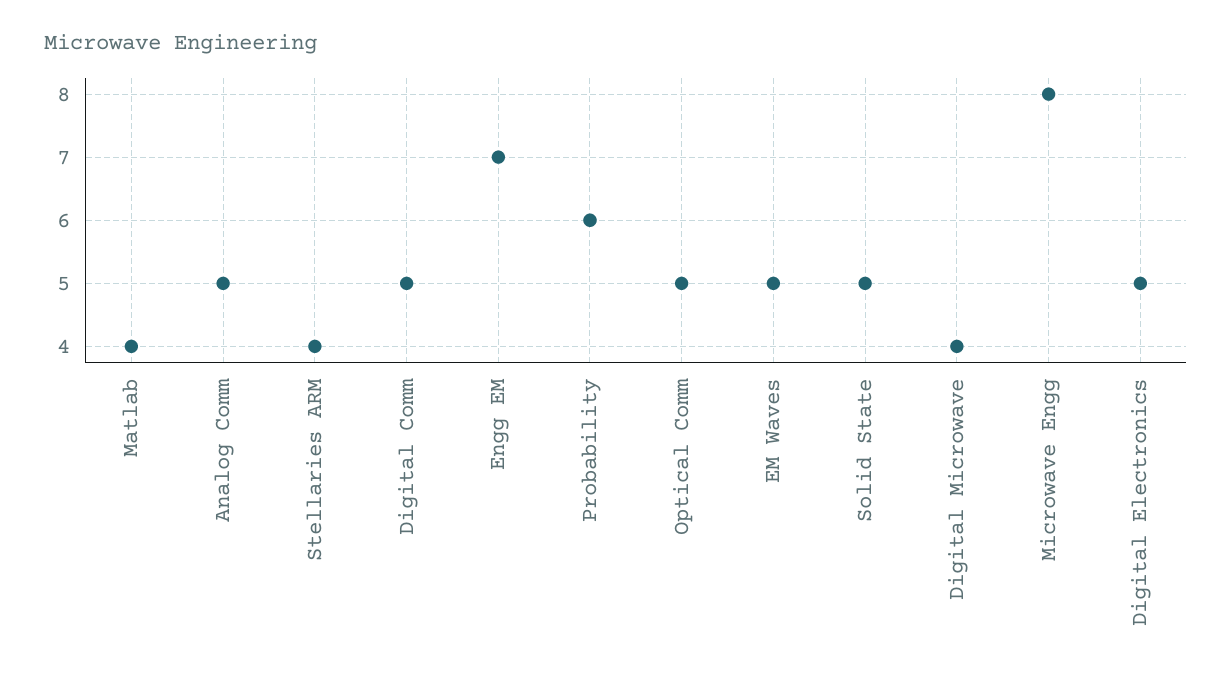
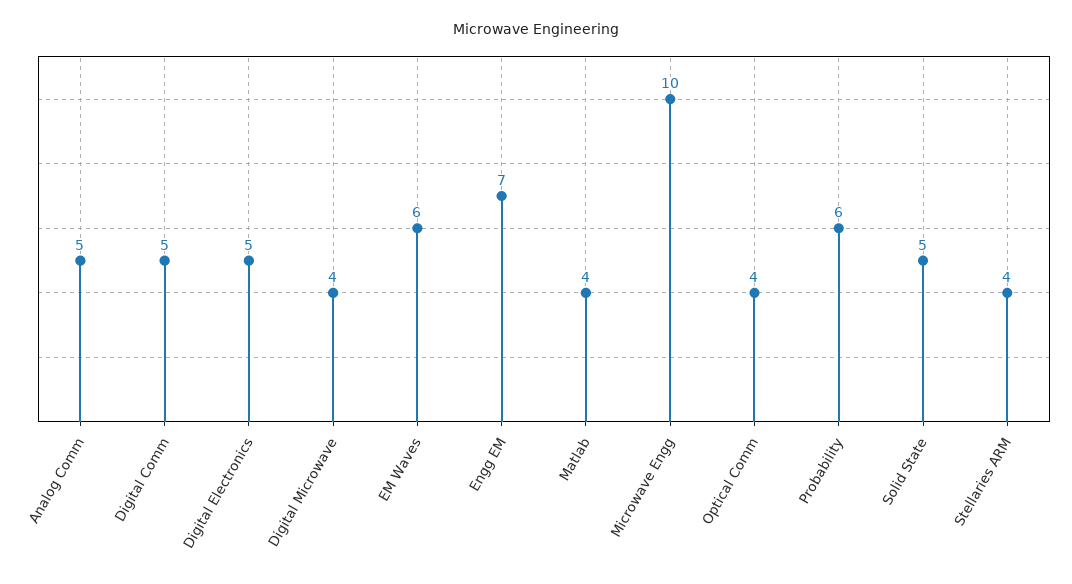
Optical Comm: 5 -> 4
EM Waves: 5 -> 6
Microwave Engg: 8 -> 10

